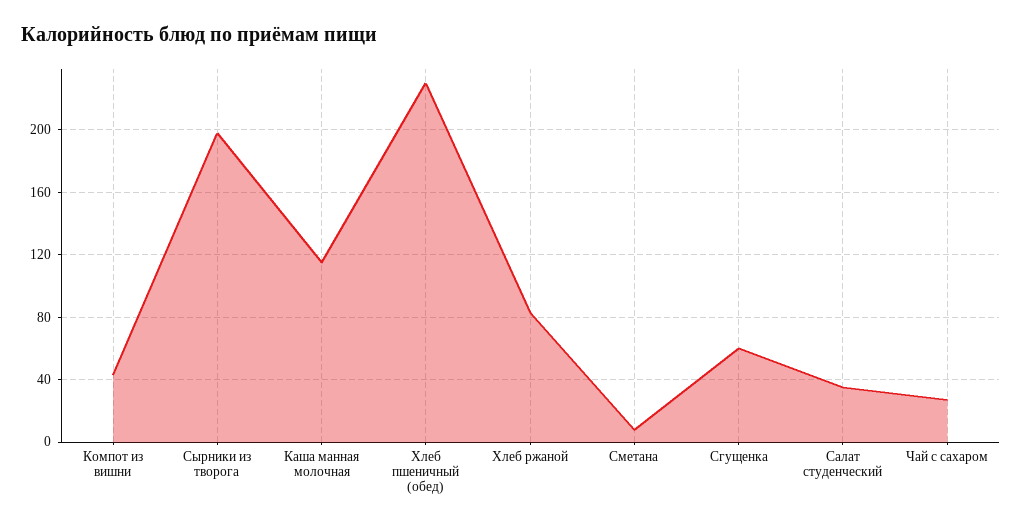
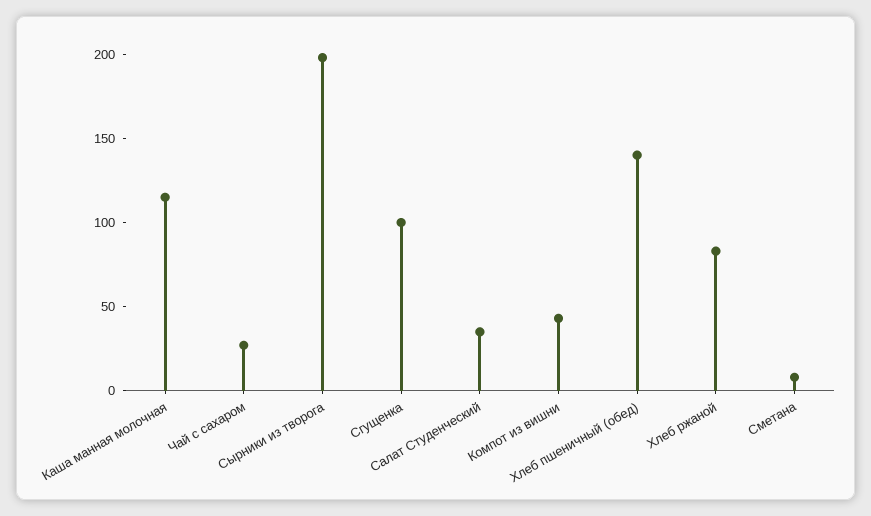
Хлеб пшеничный (обед): 230 -> 140
Сгущенка: 60 -> 100

